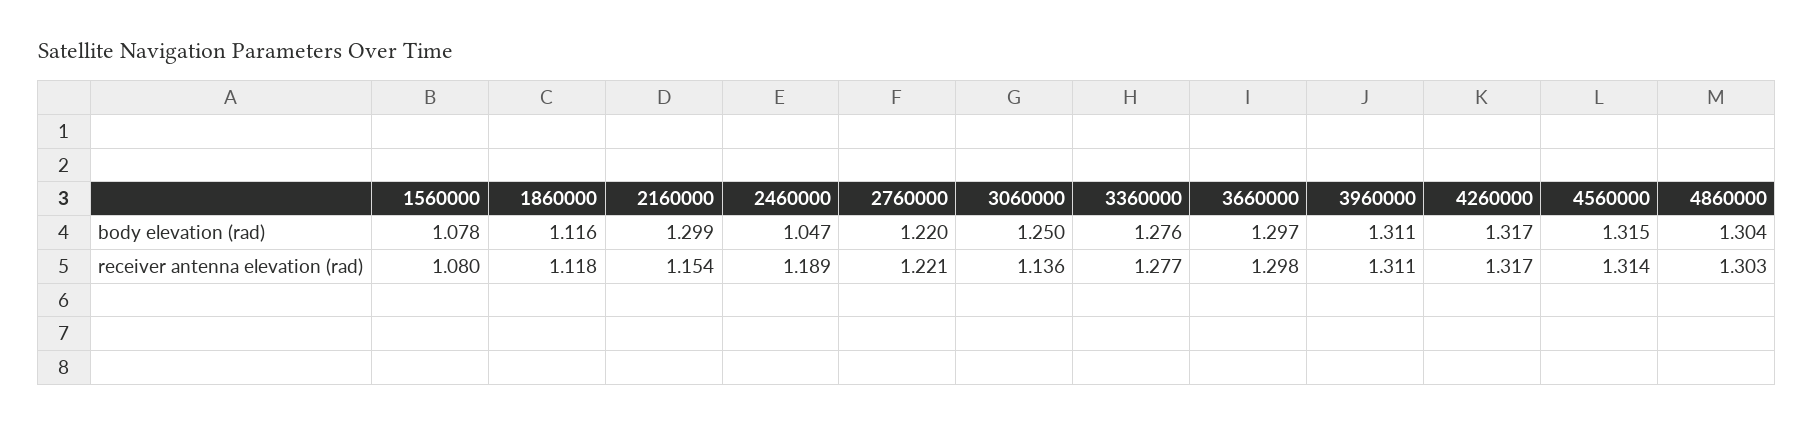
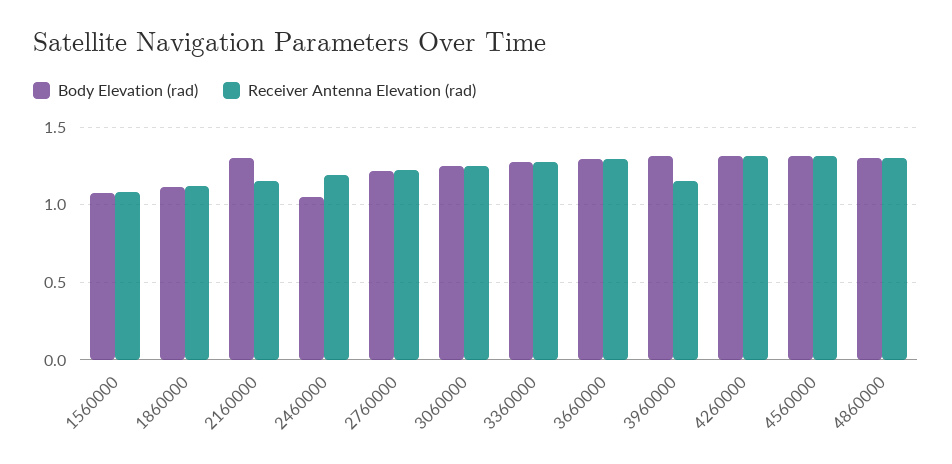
receiver antenna elevation (rad), 3060000: 1.136 -> 1.25
receiver antenna elevation (rad), 3960000: 1.311 -> 1.15

